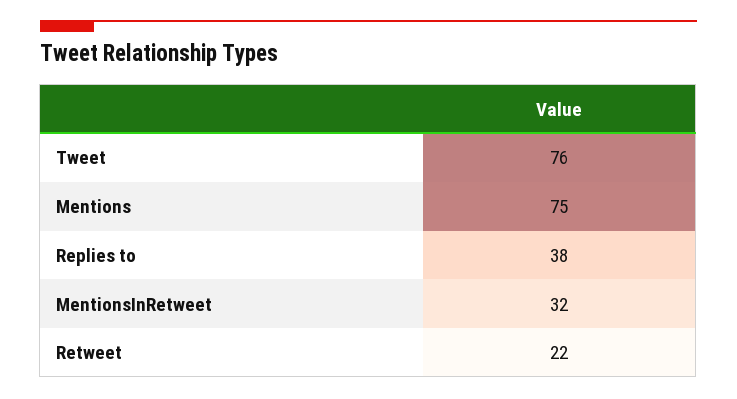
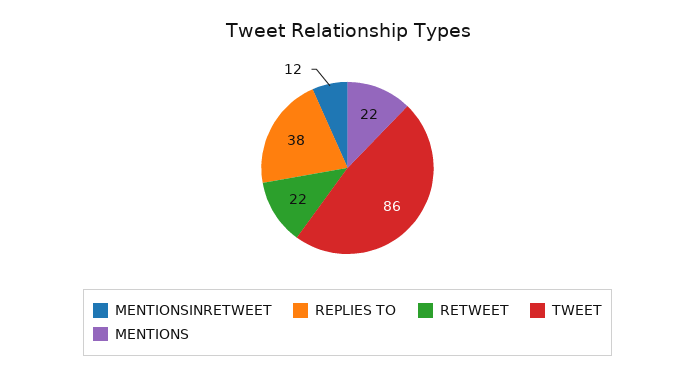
Tweet: 76 -> 86
Mentions: 75 -> 22
MentionsInRetweet: 32 -> 12

